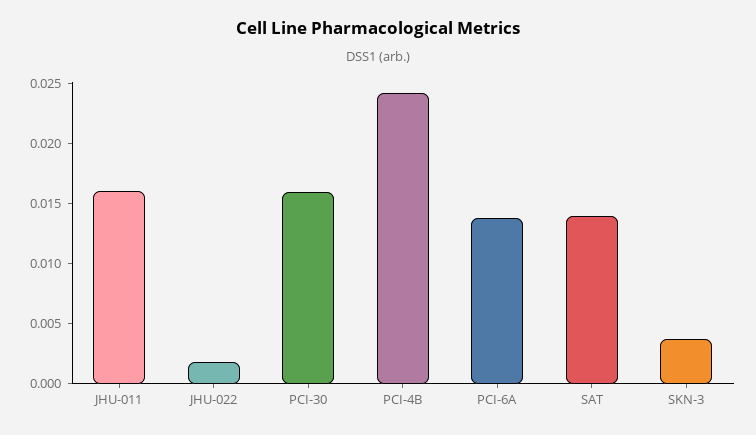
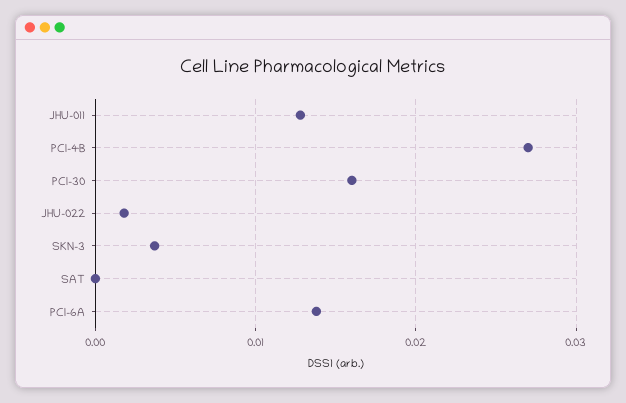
JHU-011: 0.016 -> 0.013
PCI-4B: 0.024 -> 0.027
SAT: 0.014 -> 0

